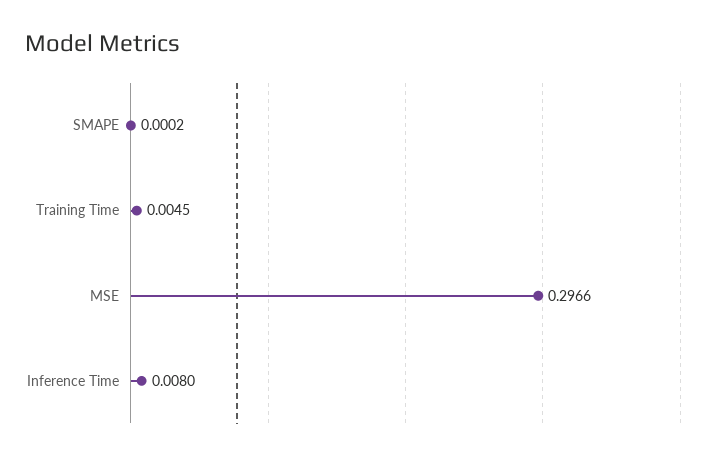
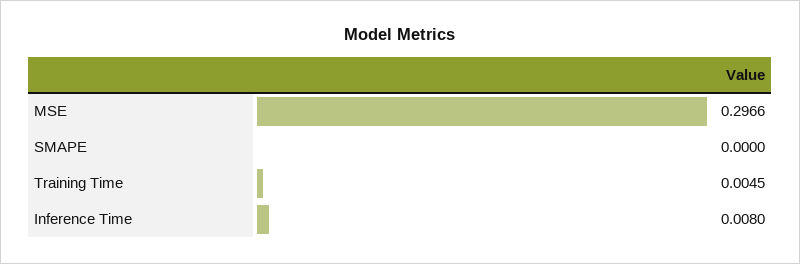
SMAPE: 0.0002 -> 0

